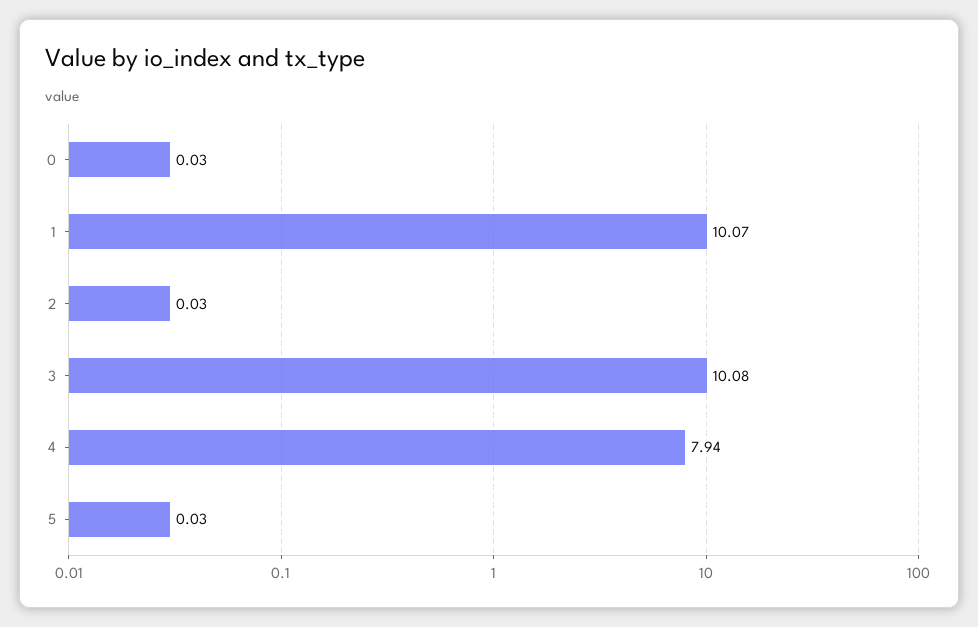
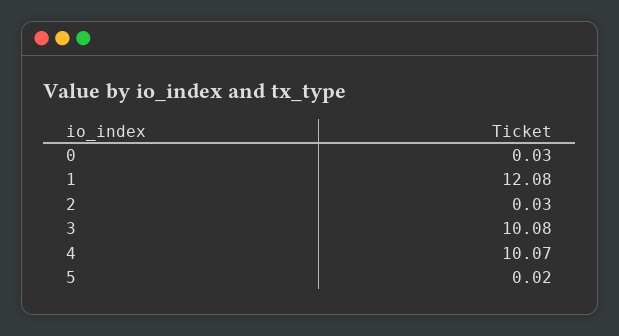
1: 10.07 -> 12.08
4: 7.94 -> 10.07
5: 0.03 -> 0.02

